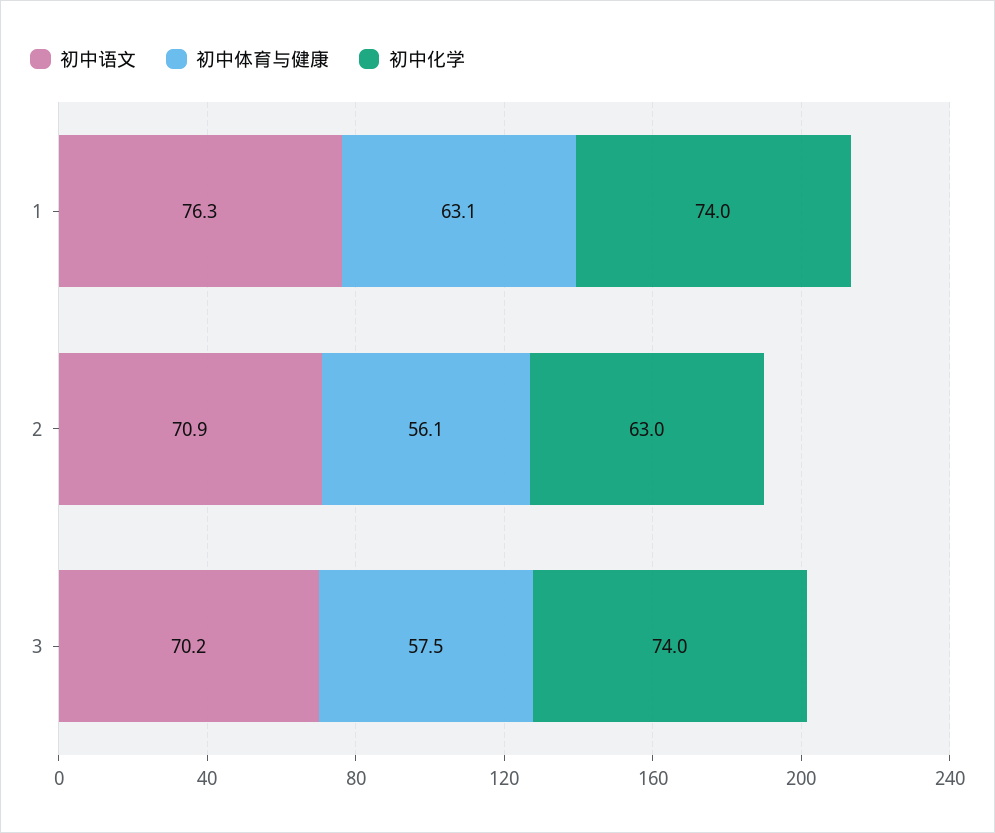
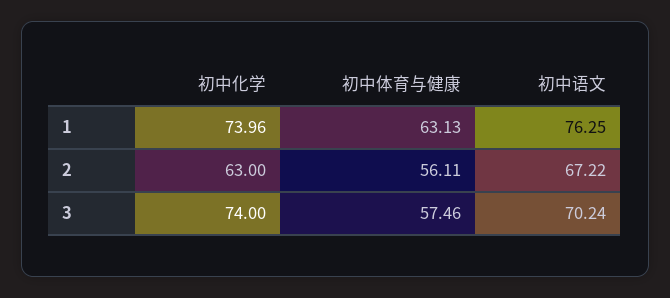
初中语文, 2: 70.9 -> 67.22

